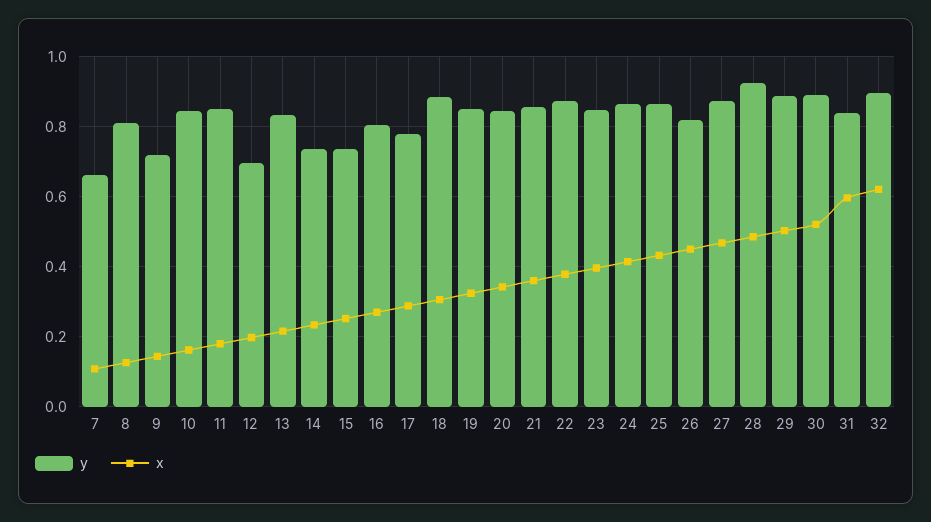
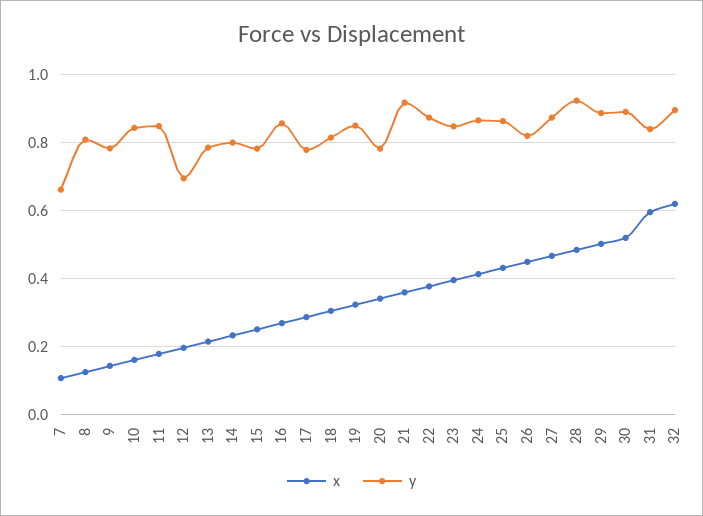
y, 9: 0.72 -> 0.78
y, 13: 0.84 -> 0.78
y, 14: 0.74 -> 0.8
y, 15: 0.74 -> 0.78
y, 16: 0.8 -> 0.86
y, 18: 0.88 -> 0.82
y, 20: 0.84 -> 0.78
y, 21: 0.86 -> 0.92

